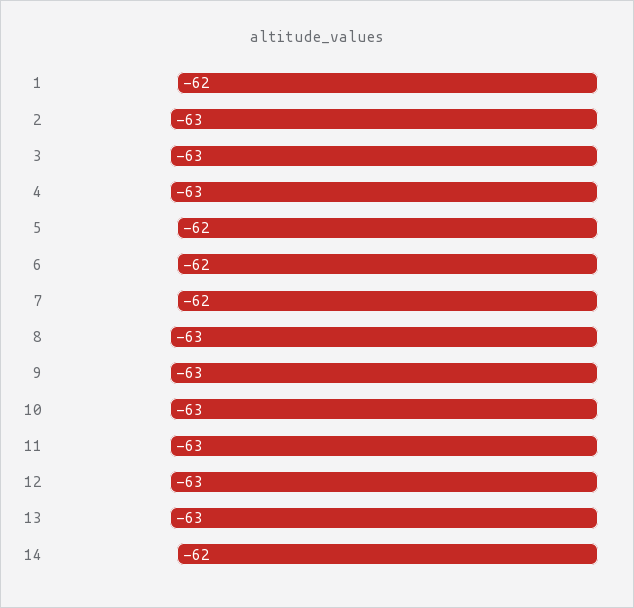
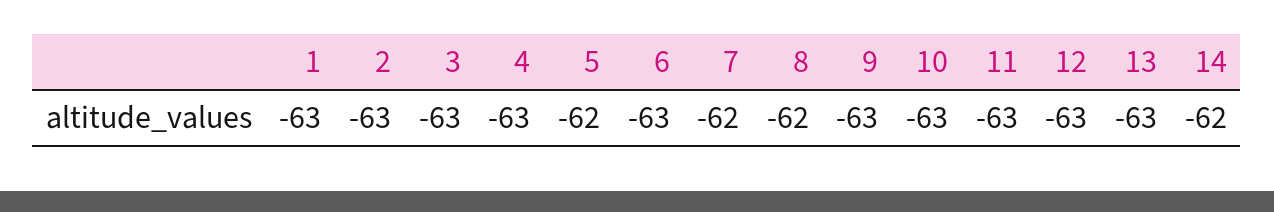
1: -62 -> -63
6: -62 -> -63
8: -63 -> -62

